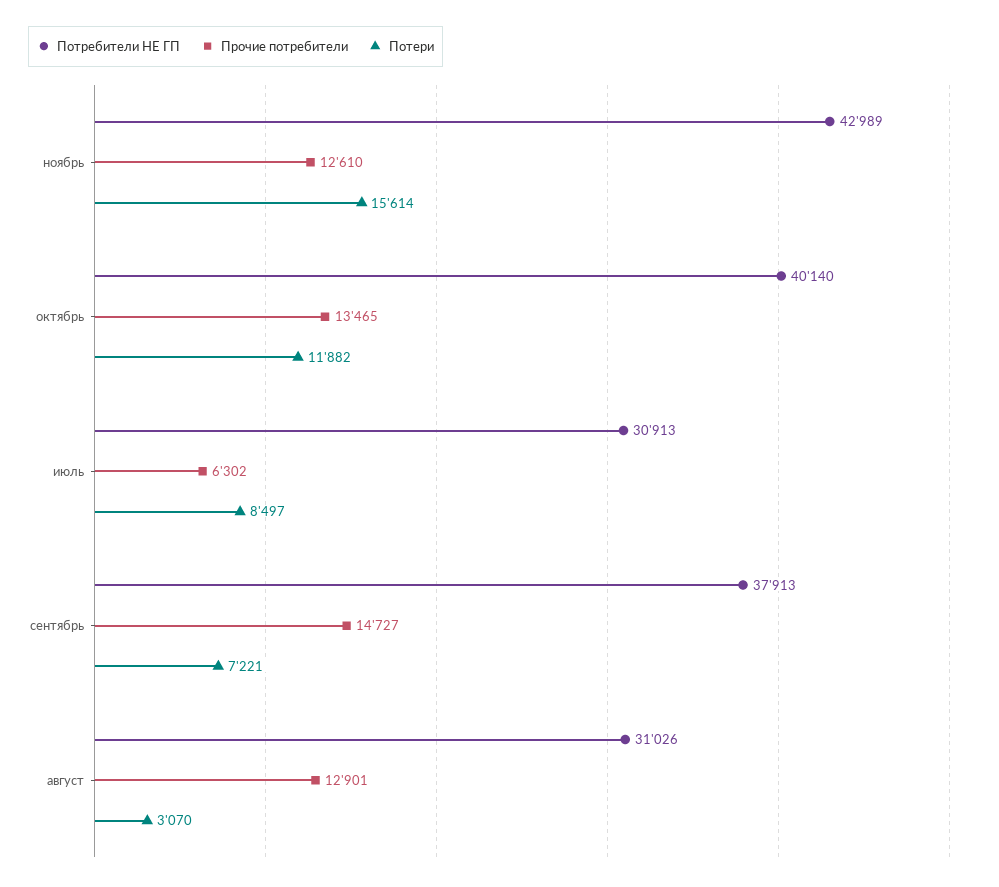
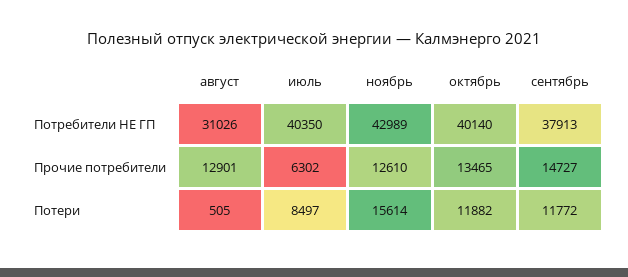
Потребители НЕ ГП, июль: 30913 -> 40350
Потери, сентябрь: 7221 -> 11772
Потери, август: 3070 -> 505

